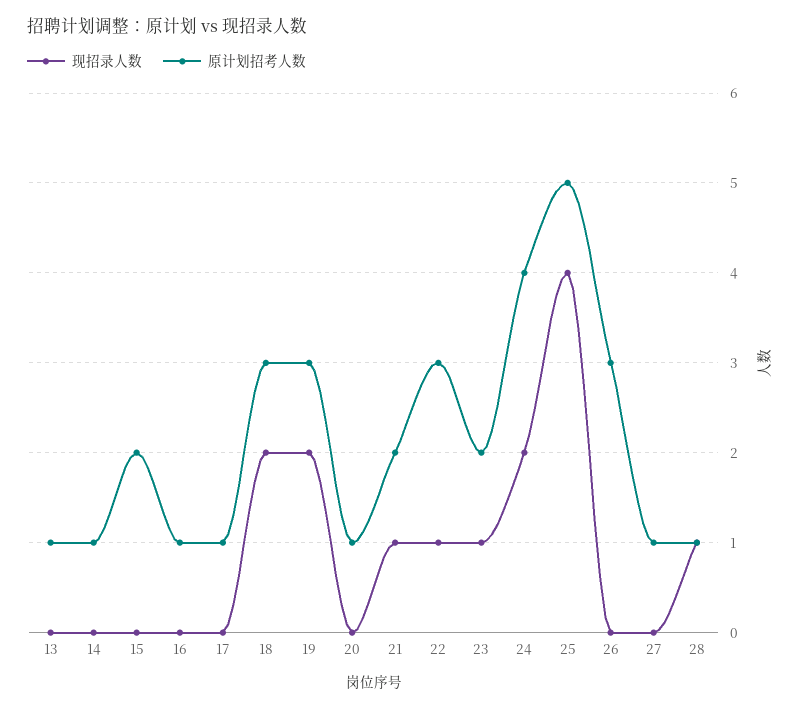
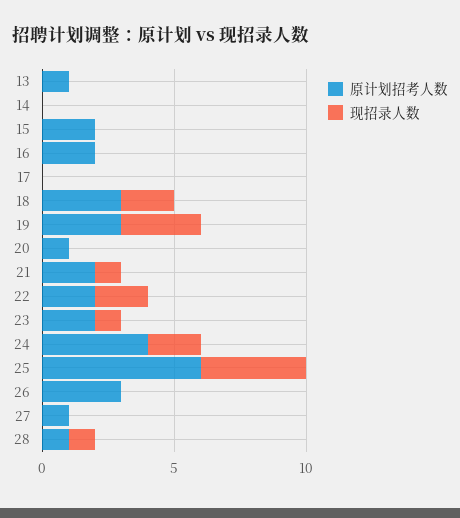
原计划招考人数, 14: 1 -> 0
原计划招考人数, 16: 1 -> 2
原计划招考人数, 17: 1 -> 0
现招录人数, 19: 2 -> 3
现招录人数, 22: 1 -> 2
原计划招考人数, 22: 3 -> 2
原计划招考人数, 25: 5 -> 6

